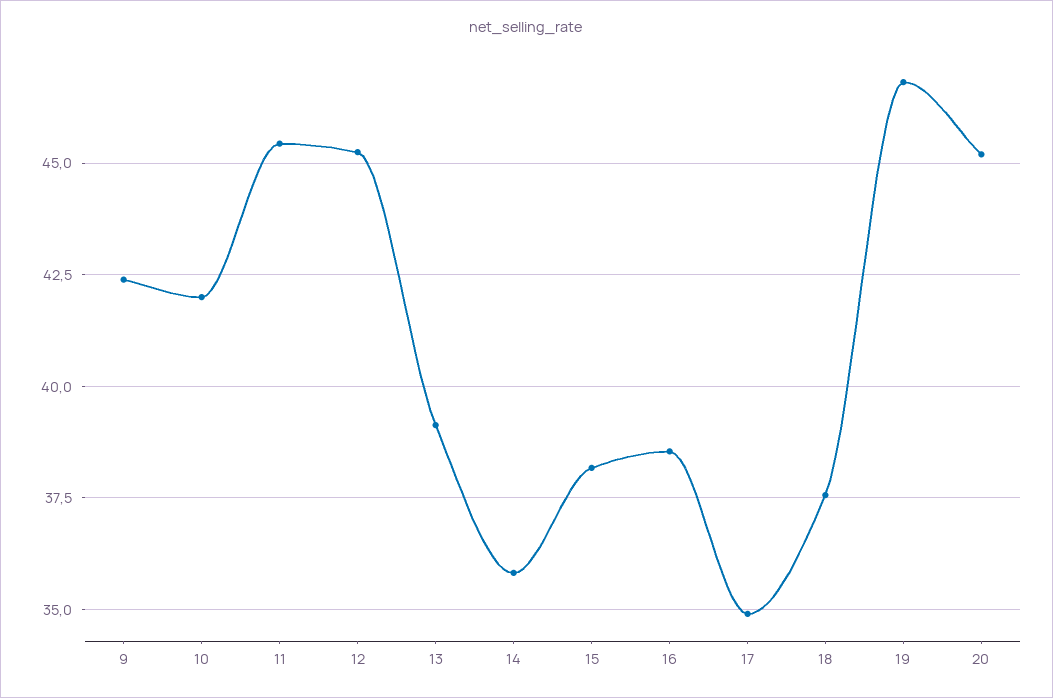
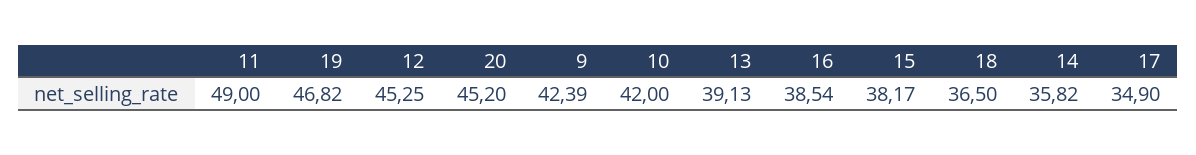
11: 45.5 -> 49
18: 37.5 -> 36.5

